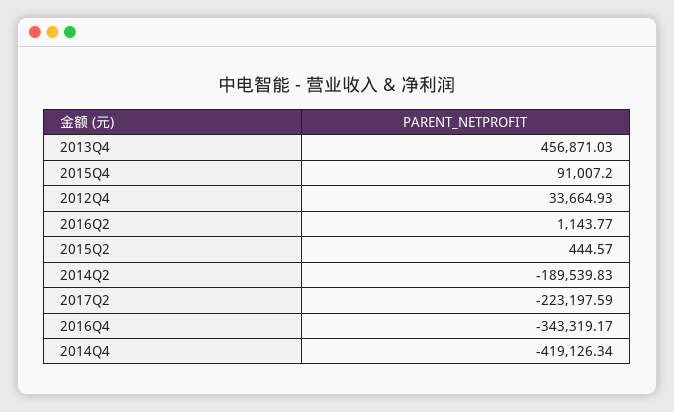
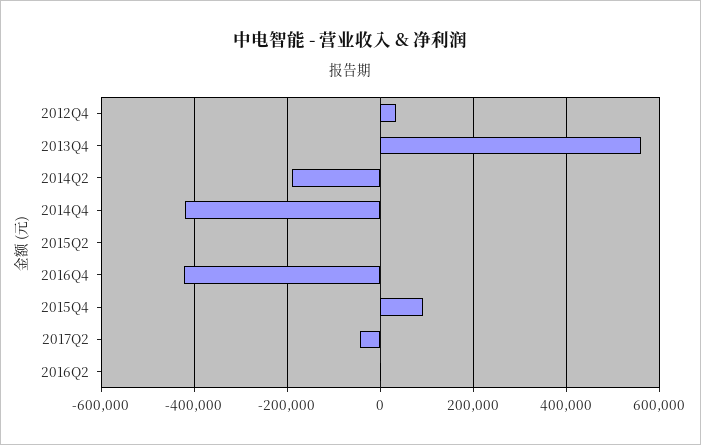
2013Q4: 456871.03 -> 560000
2017Q2: -223197.59 -> -40000
2016Q4: -343319.17 -> -420000

